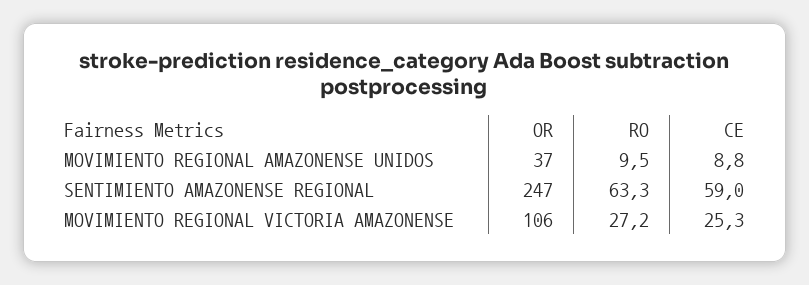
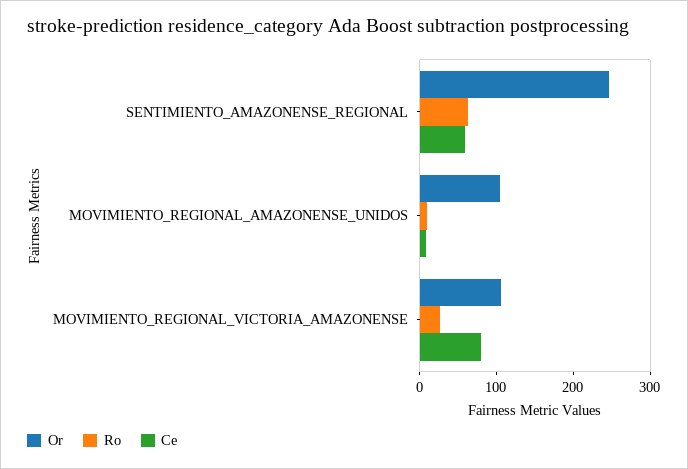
OR, MOVIMIENTO REGIONAL AMAZONENSE UNIDOS: 37 -> 100
CE, MOVIMIENTO REGIONAL VICTORIA AMAZONENSE: 25.3 -> 80

